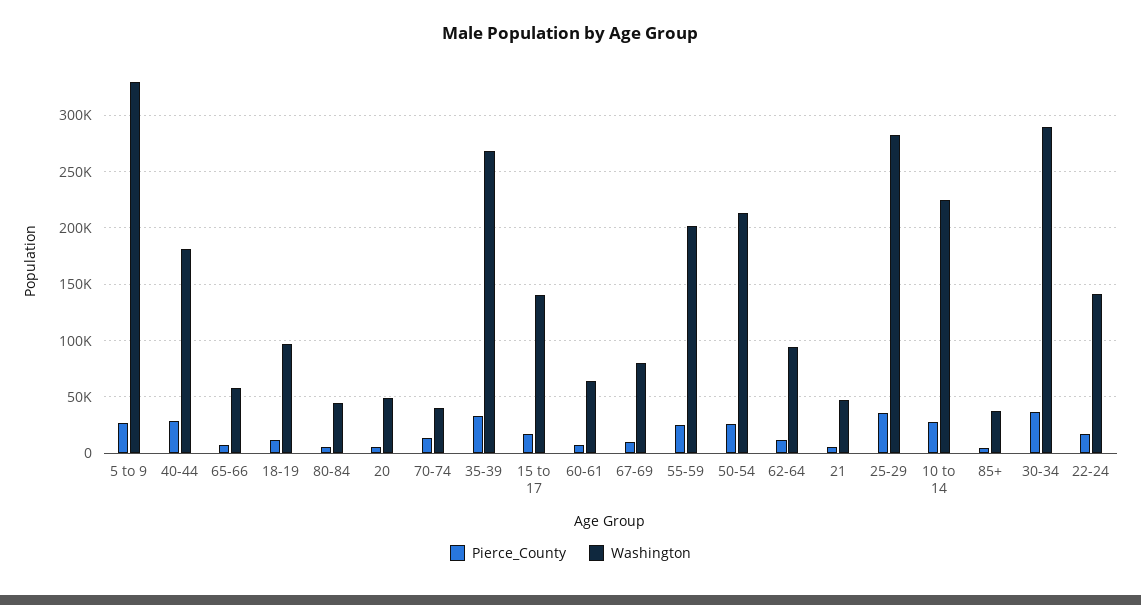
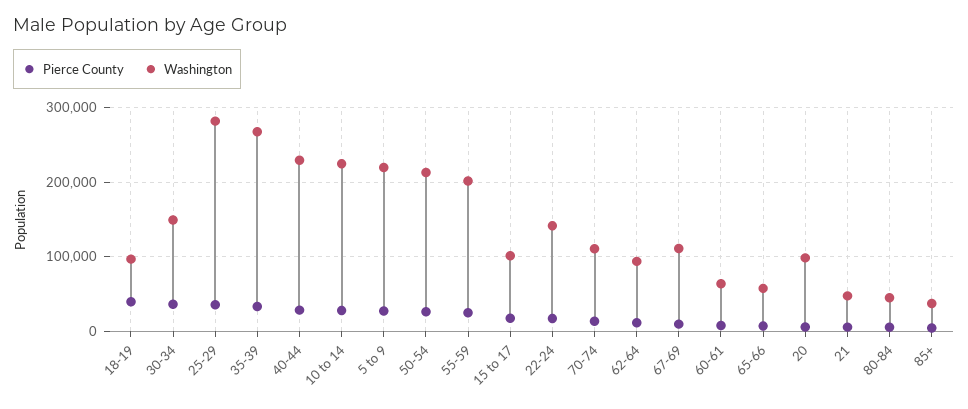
Washington, 5 to 9: 330000 -> 220000
Washington, 40-44: 180000 -> 230000
Pierce_County, 18-19: 10000 -> 40000
Washington, 20: 50000 -> 100000
Washington, 70-74: 40000 -> 110000
Washington, 15 to 17: 140000 -> 100000
Washington, 67-69: 80000 -> 110000
Washington, 30-34: 290000 -> 150000

